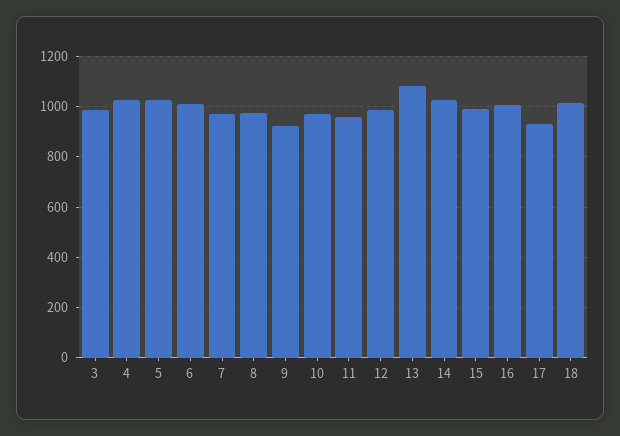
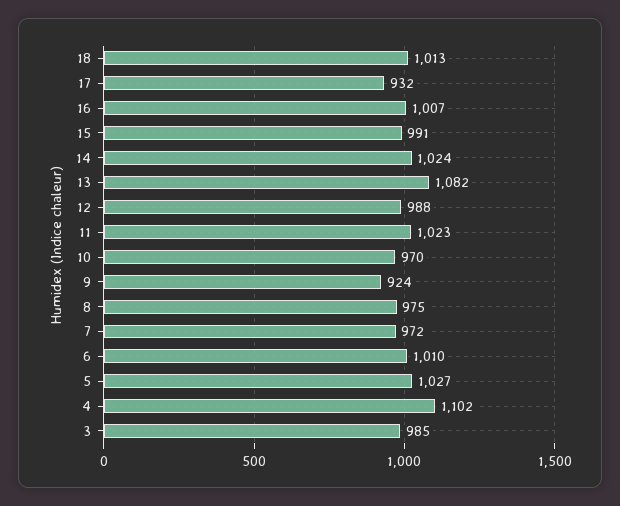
4: 1025 -> 1102
11: 950 -> 1023

